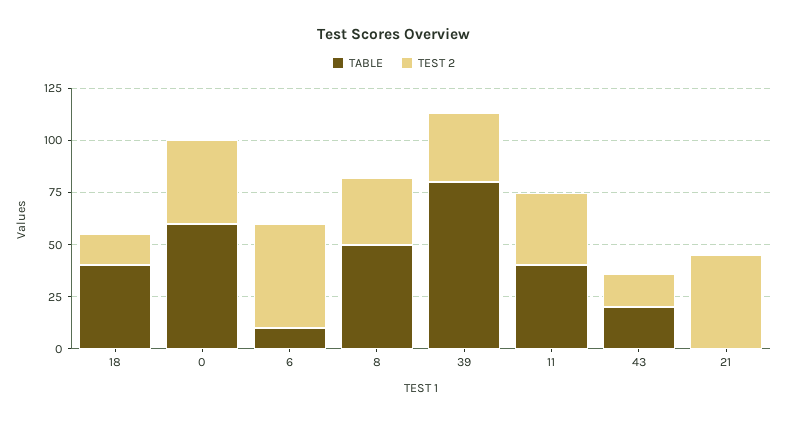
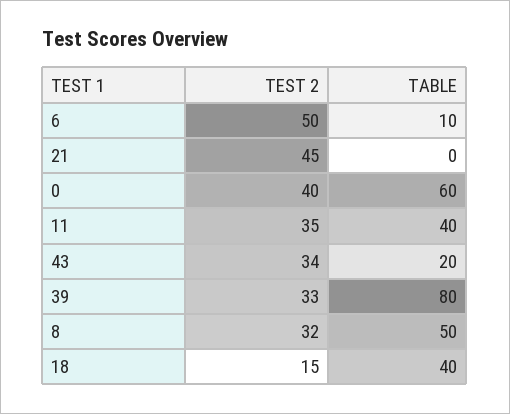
TEST 2, 43: 15 -> 34

